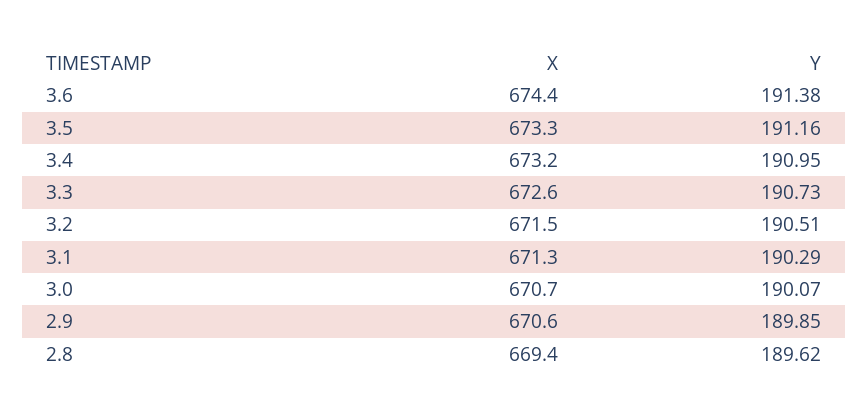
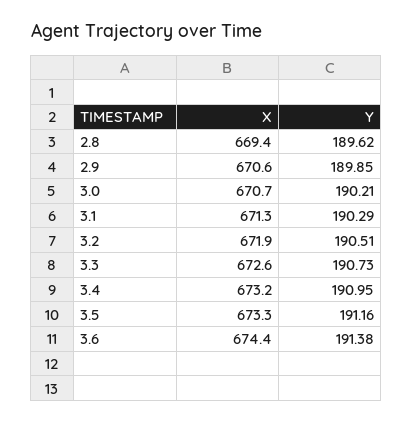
X, 3.2: 671.5 -> 671.9
Y, 3.0: 190.07 -> 190.21

